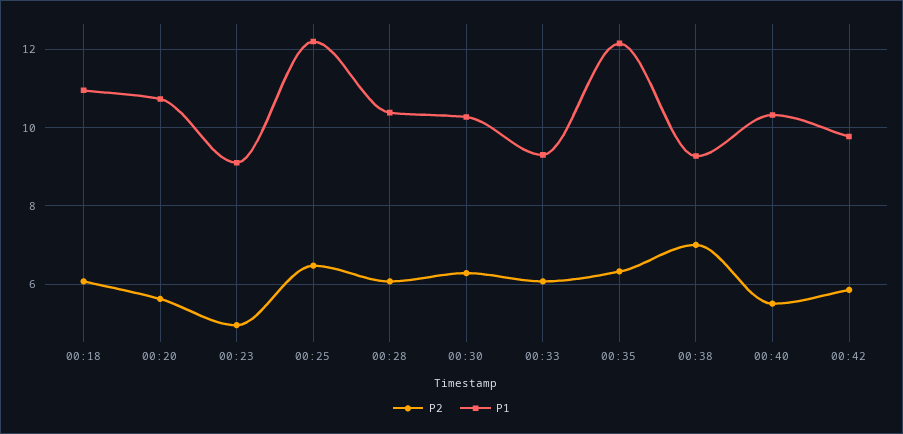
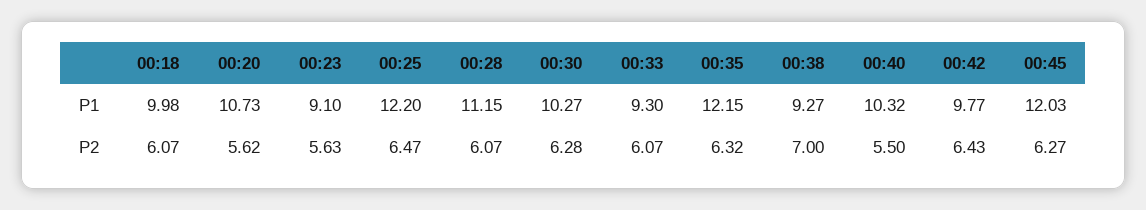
P1, 00:18: 11 -> 9.98
P2, 00:23: 5 -> 5.63
P1, 00:28: 10.4 -> 11.15
P2, 00:42: 5.8 -> 6.43
P1, 00:45: none -> 12.03
P2, 00:45: none -> 6.27

